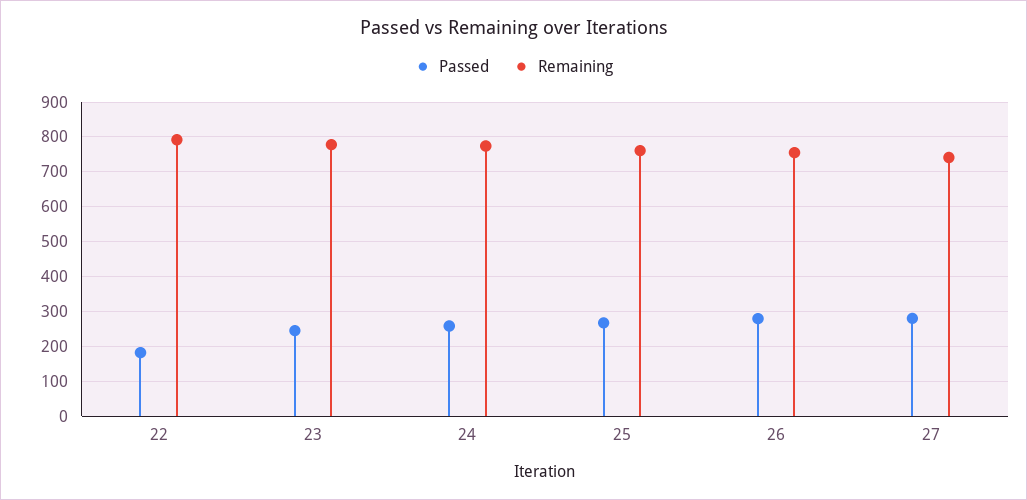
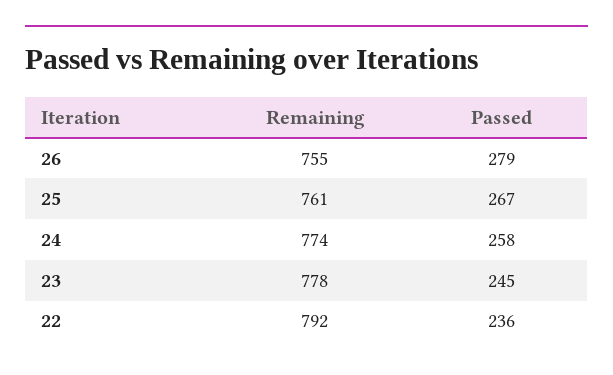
Passed, 22: 180 -> 236
Passed, 27: 280 -> none
Remaining, 27: 740 -> none

